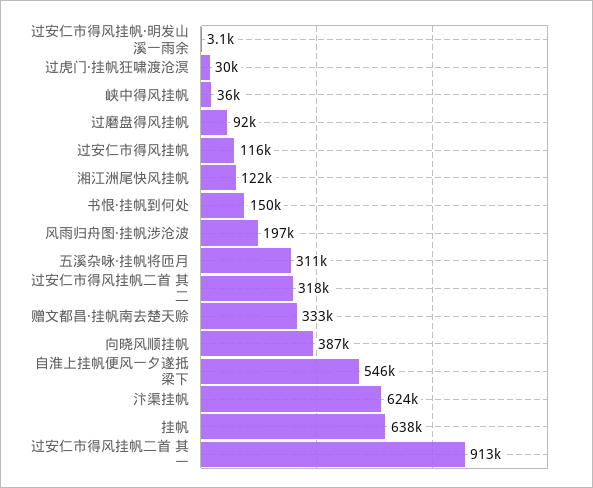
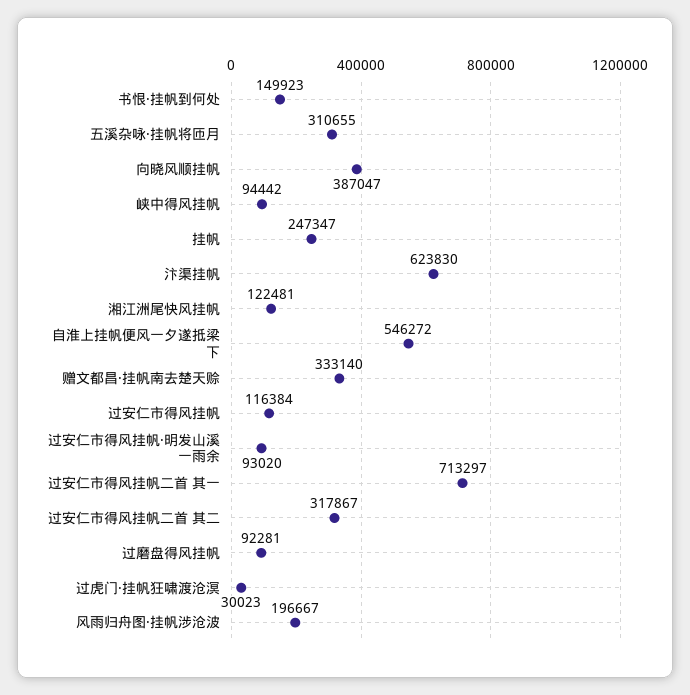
过安仁市得风挂帆·明发山溪一雨余: 3100 -> 93020
峡中得风挂帆: 36000 -> 94442
挂帆: 638000 -> 247347
过安仁市得风挂帆二首 其一: 913000 -> 713297

